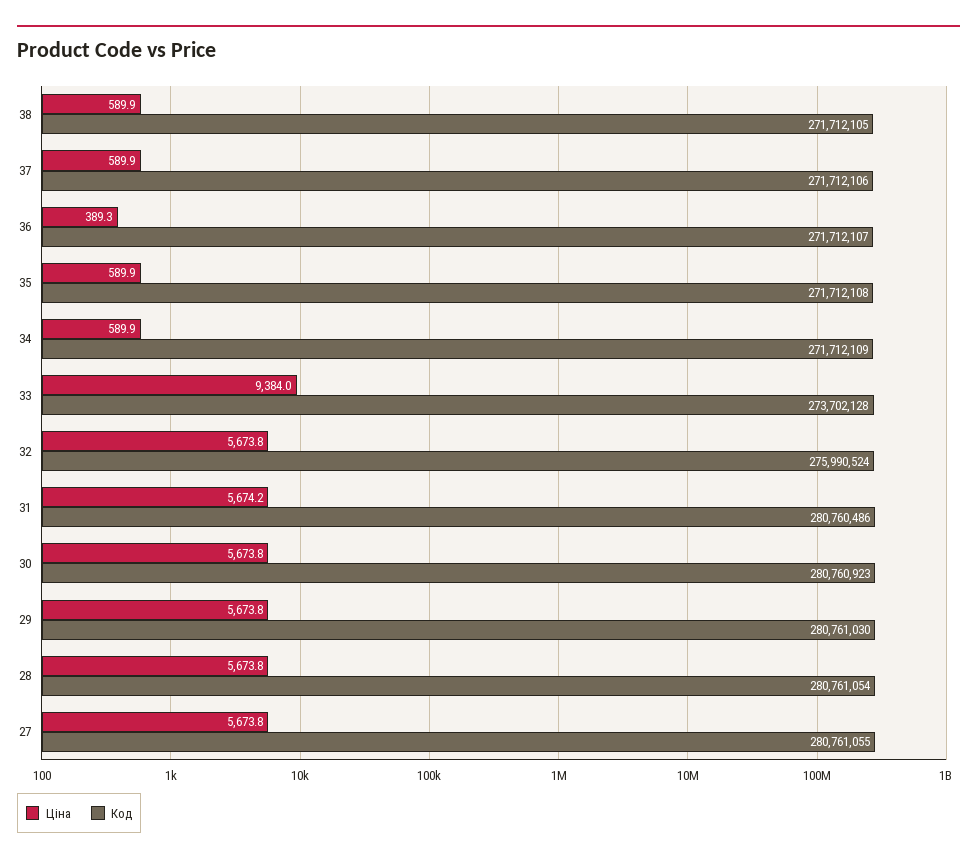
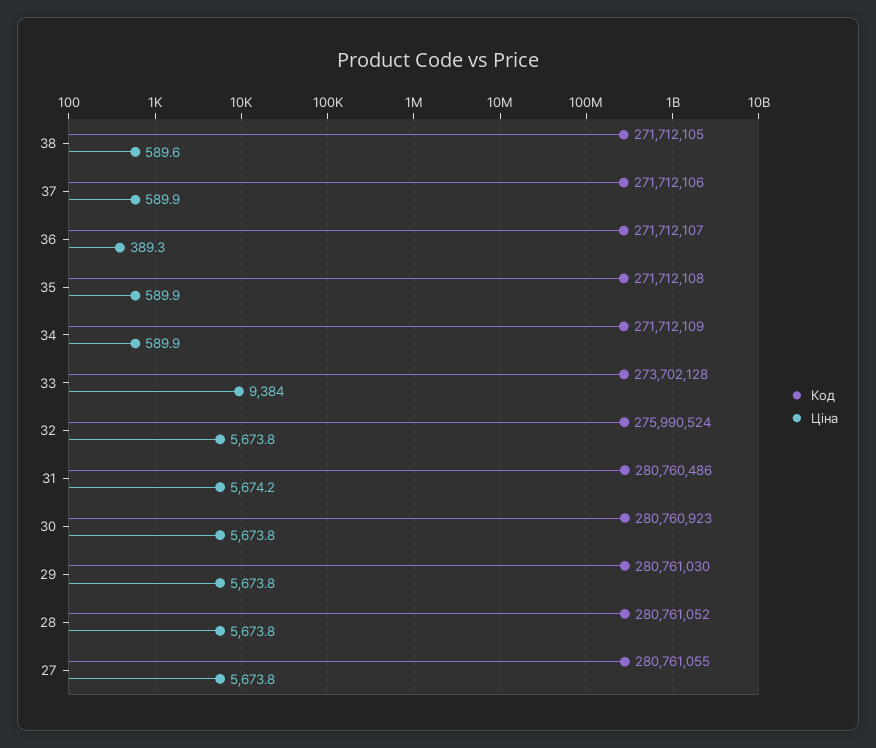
Ціна, 38: 589.9 -> 589.6
Код, 28: 280761054 -> 280761052

